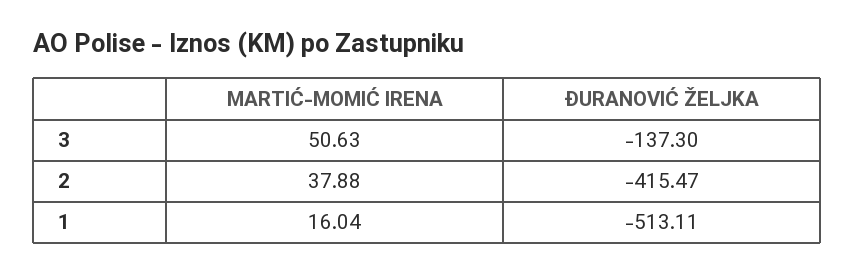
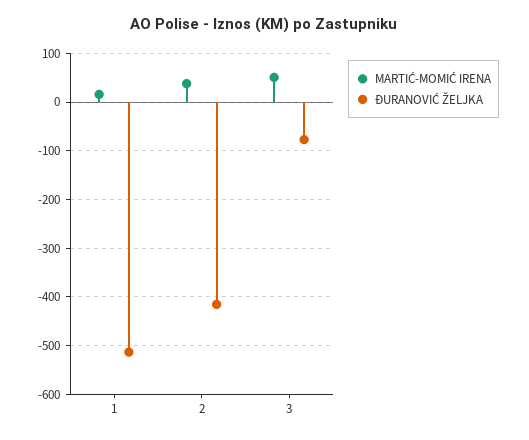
ĐURANOVIĆ ŽELJKA, 3: -137.3 -> -80

